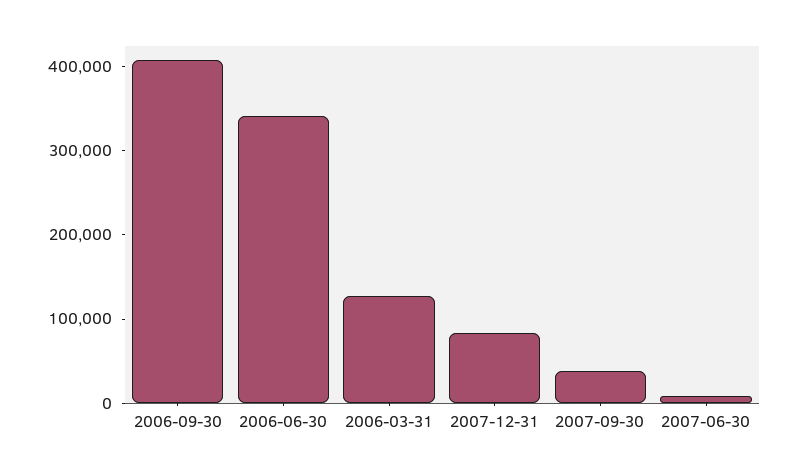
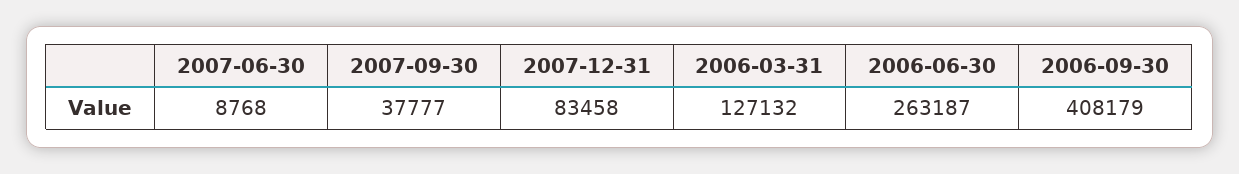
2006-06-30: 340000 -> 263187

